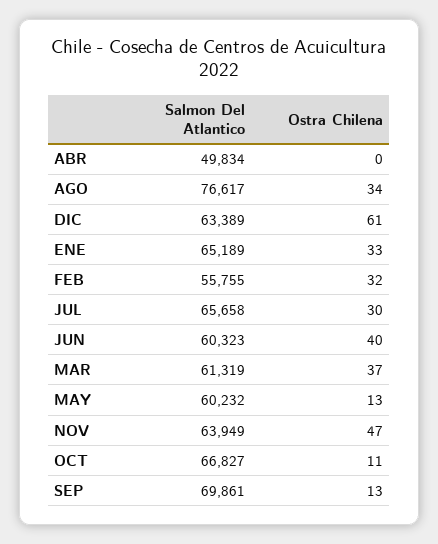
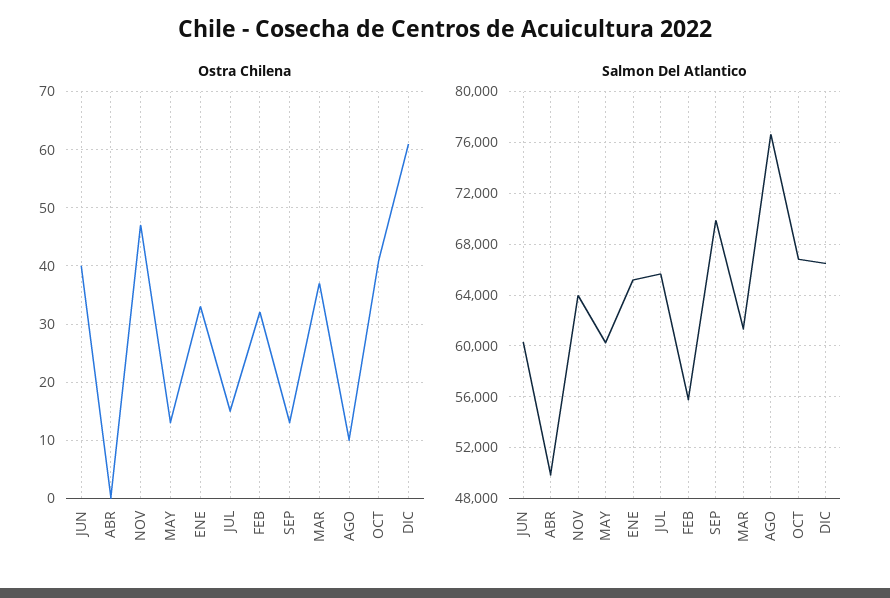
Ostra Chilena, AGO: 34 -> 10
Salmon Del Atlantico, DIC: 63389 -> 66500
Ostra Chilena, JUL: 30 -> 15
Ostra Chilena, OCT: 11 -> 40

